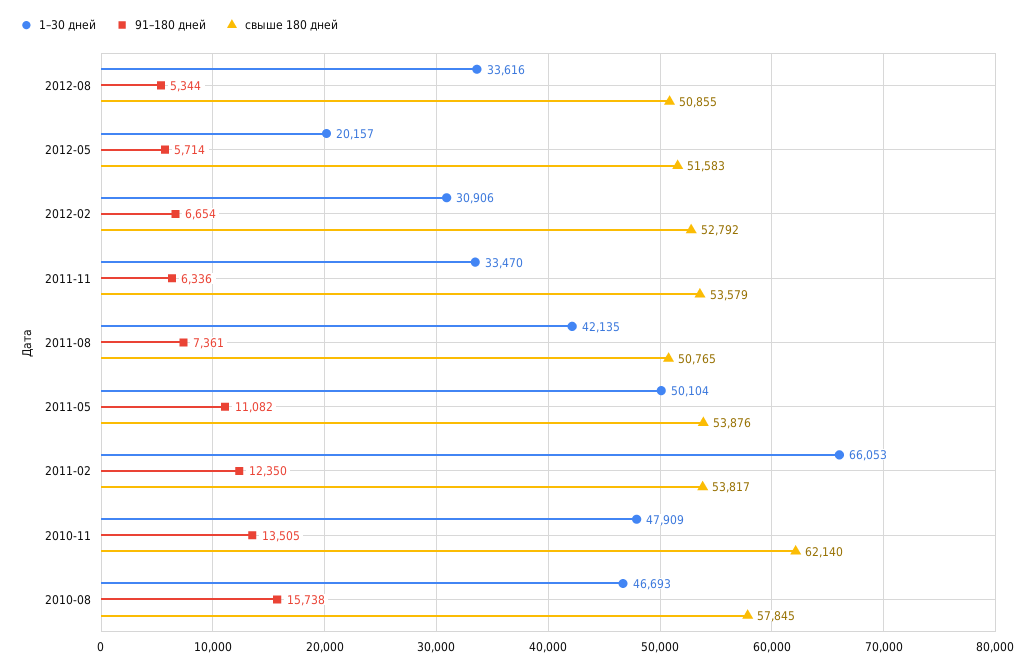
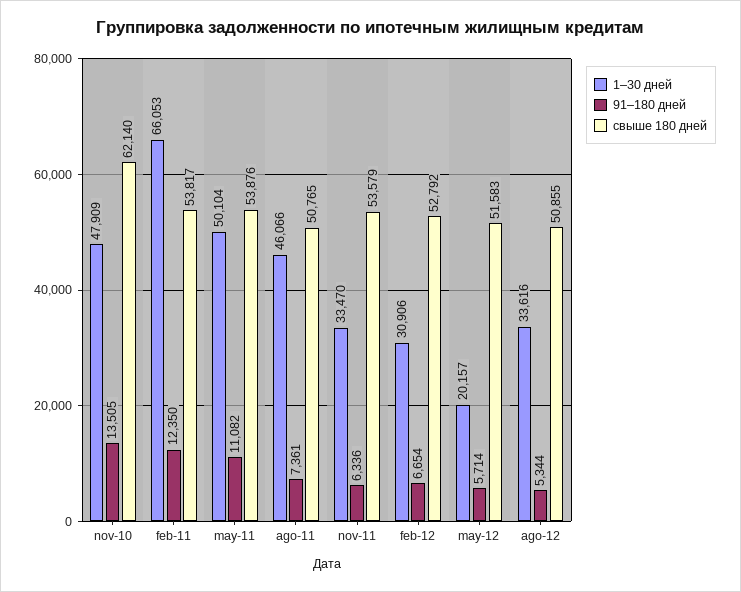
1–30 дней, 2011-08: 42135 -> 46066
1–30 дней, 2010-08: 46693 -> none
91–180 дней, 2010-08: 15738 -> none
свыше 180 дней, 2010-08: 57845 -> none

